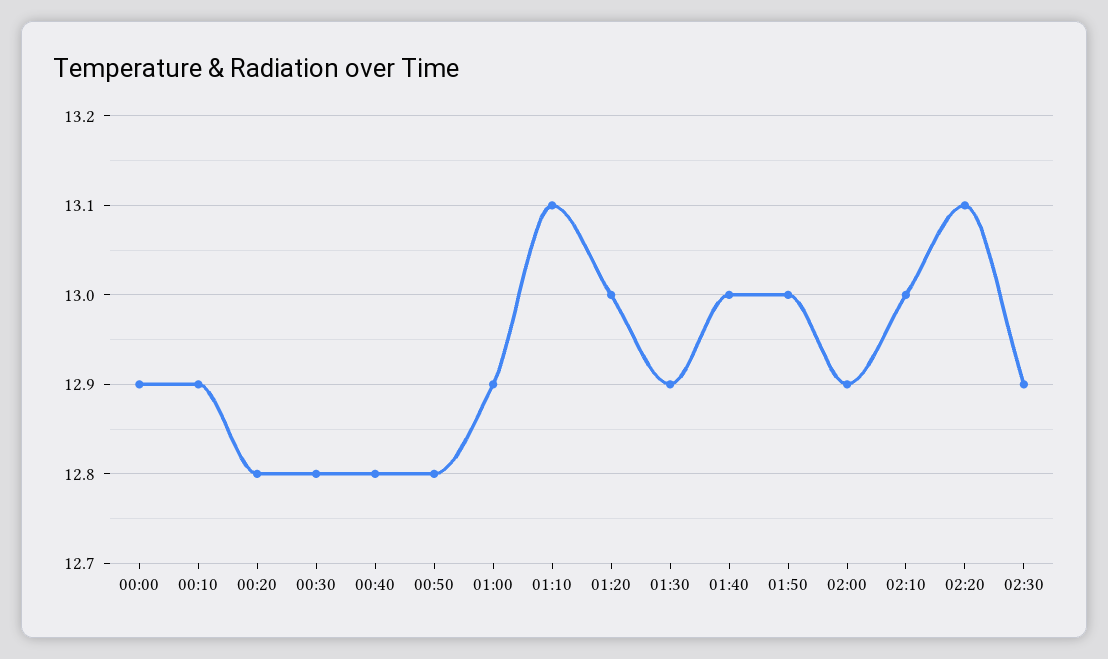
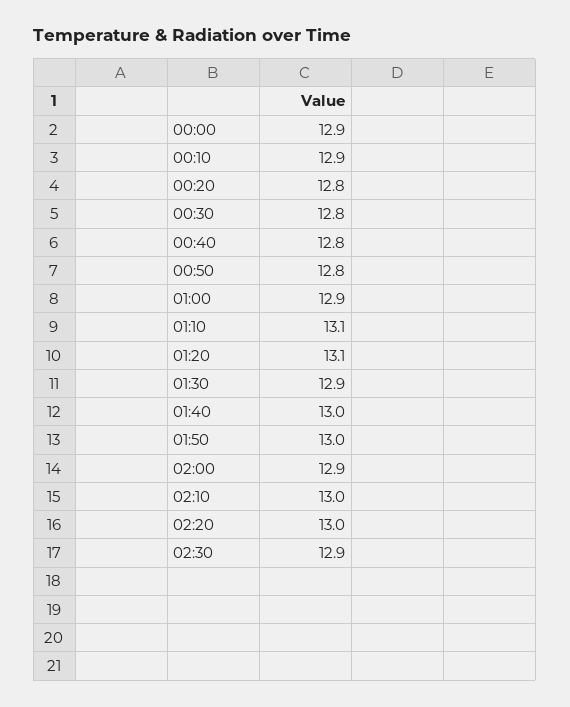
01:20: 13 -> 13.1
02:20: 13.1 -> 13

